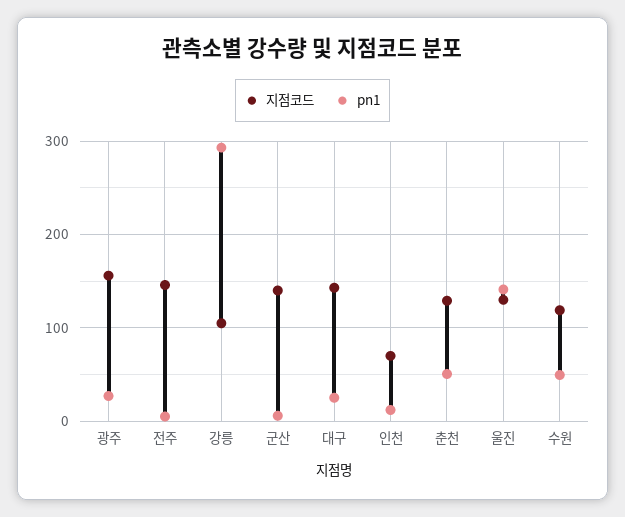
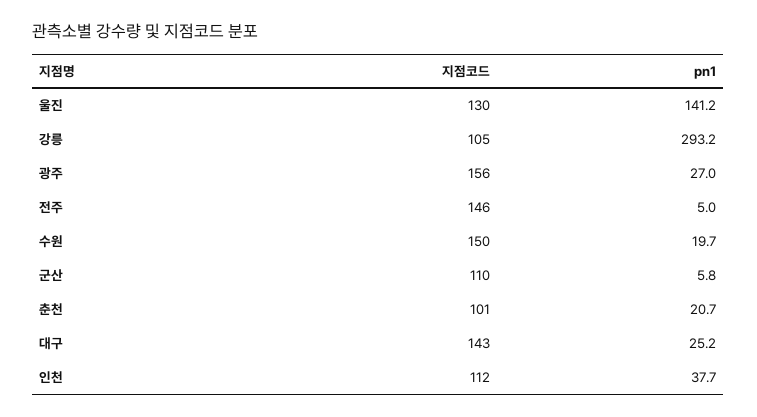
지점코드, 군산: 140 -> 110
지점코드, 인천: 70 -> 112
pn1, 인천: 10 -> 37.7
지점코드, 춘천: 130 -> 101
pn1, 춘천: 50 -> 20.7
지점코드, 수원: 120 -> 150
pn1, 수원: 50 -> 19.7

